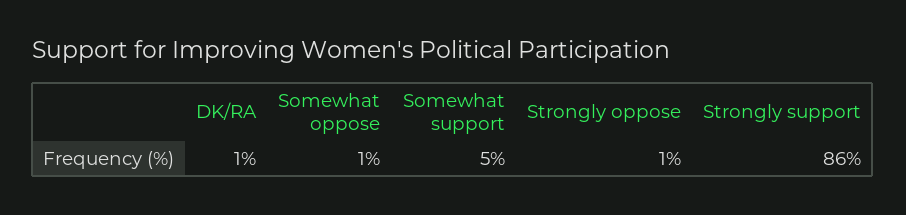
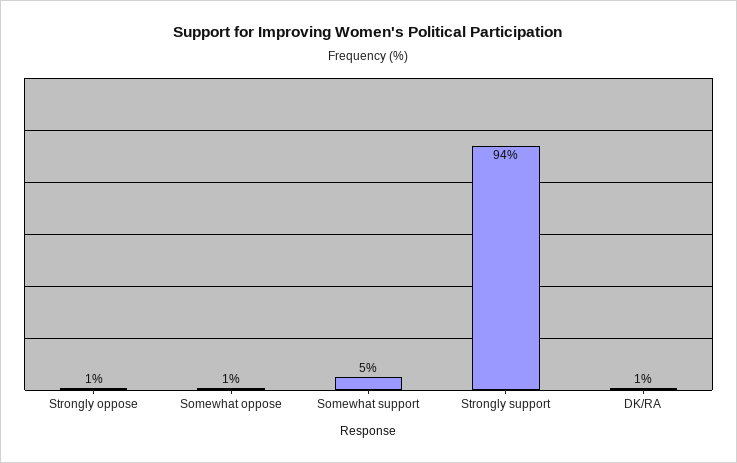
Strongly support: 86 -> 94

